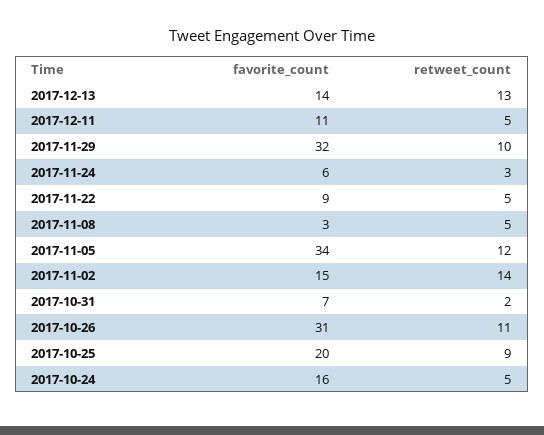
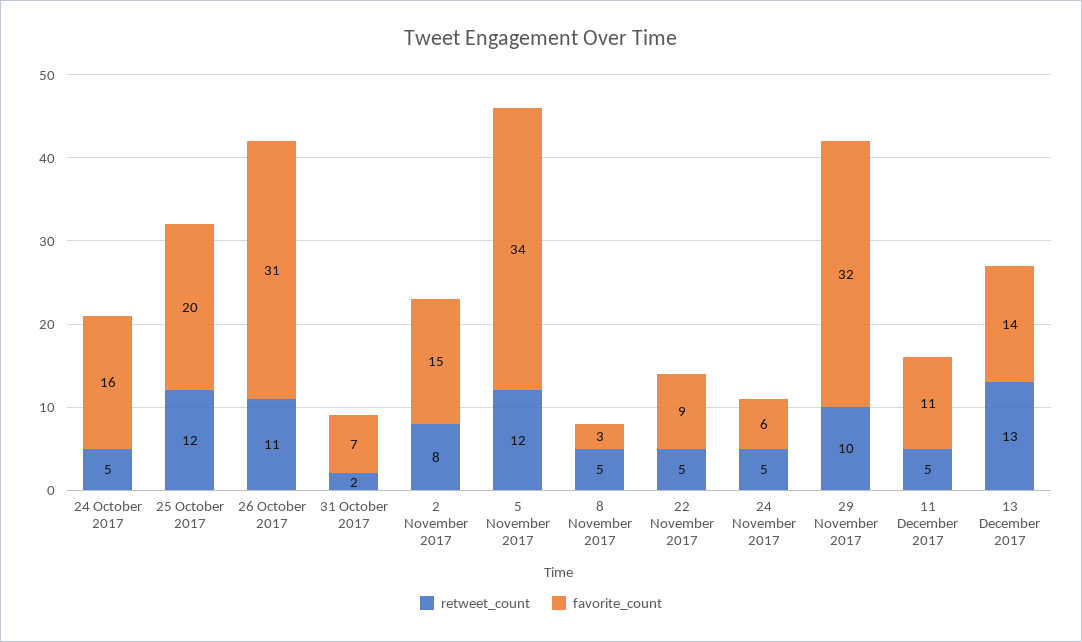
retweet_count, 2017-11-24: 3 -> 5
retweet_count, 2017-11-02: 14 -> 8
retweet_count, 2017-10-25: 9 -> 12

